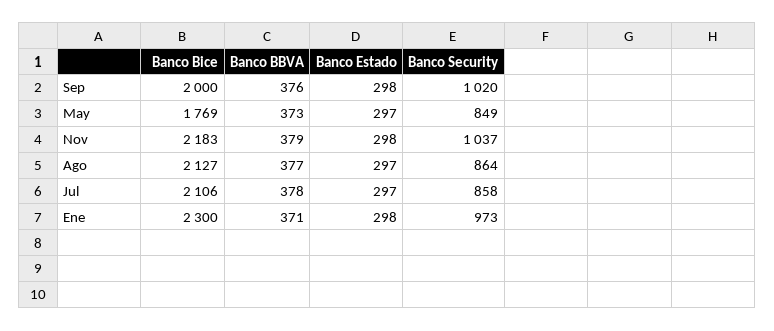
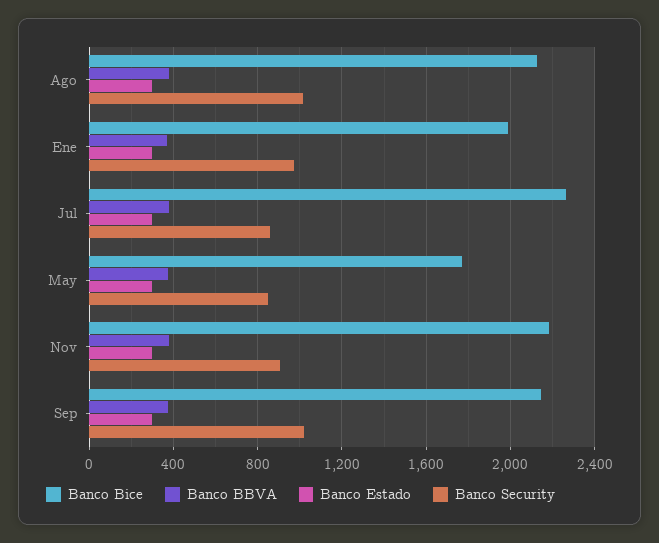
Banco Bice, Sep: 2000 -> 2150
Banco Security, Nov: 1037 -> 900
Banco Security, Ago: 864 -> 1000
Banco Bice, Jul: 2106 -> 2250
Banco Bice, Ene: 2300 -> 2000

